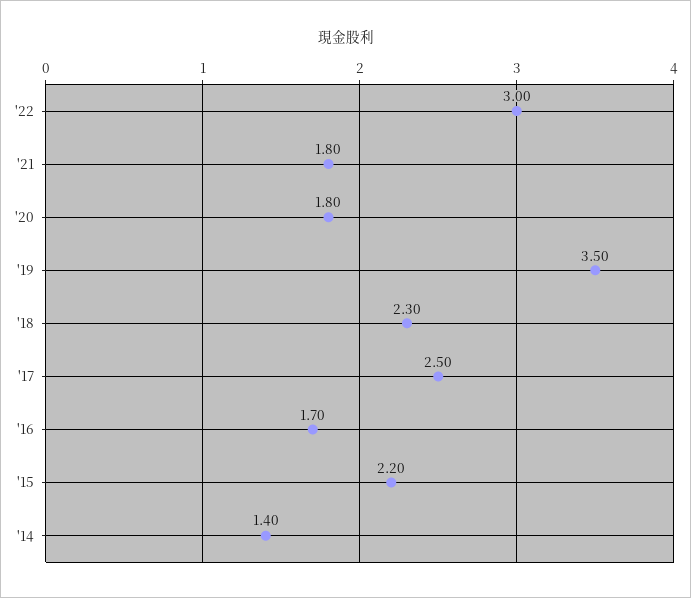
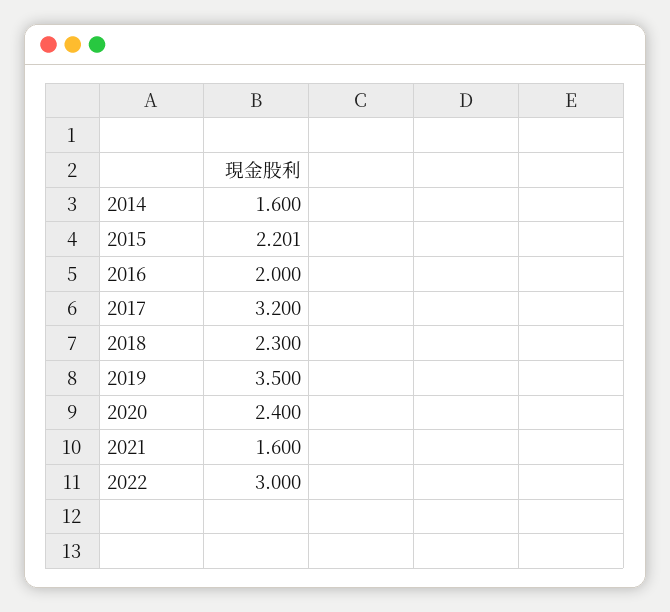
'21: 1.8 -> 1.6
'20: 1.8 -> 2.4
'17: 2.5 -> 3.2
'16: 1.7 -> 2
'14: 1.4 -> 1.6

